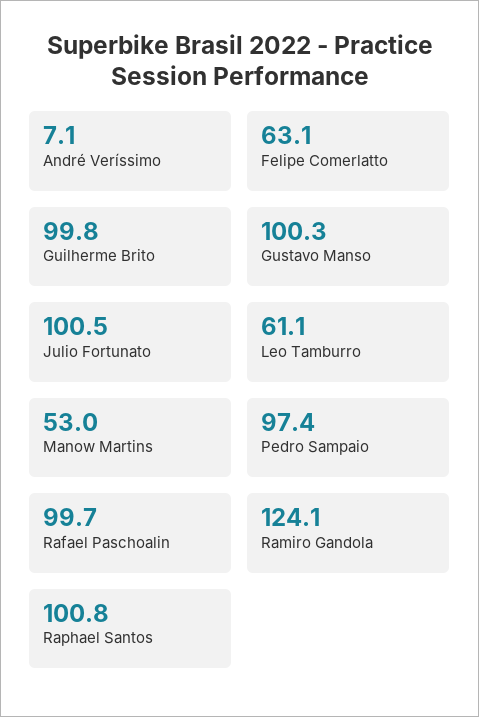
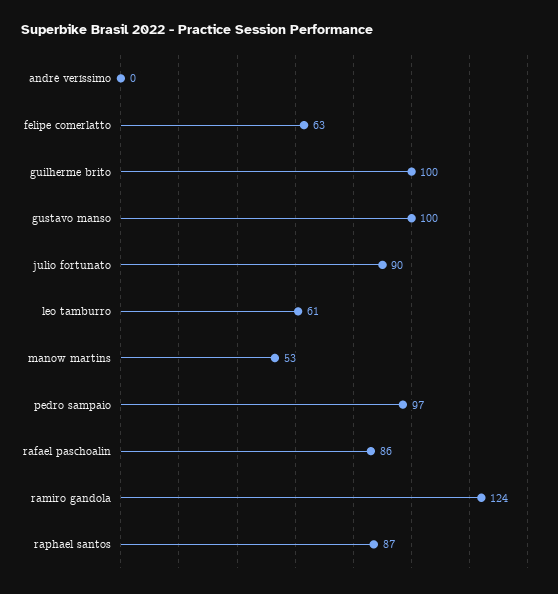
André Veríssimo: 7.1 -> 0
Julio Fortunato: 100.5 -> 90
Rafael Paschoalin: 99.7 -> 86
Raphael Santos: 100.8 -> 87

